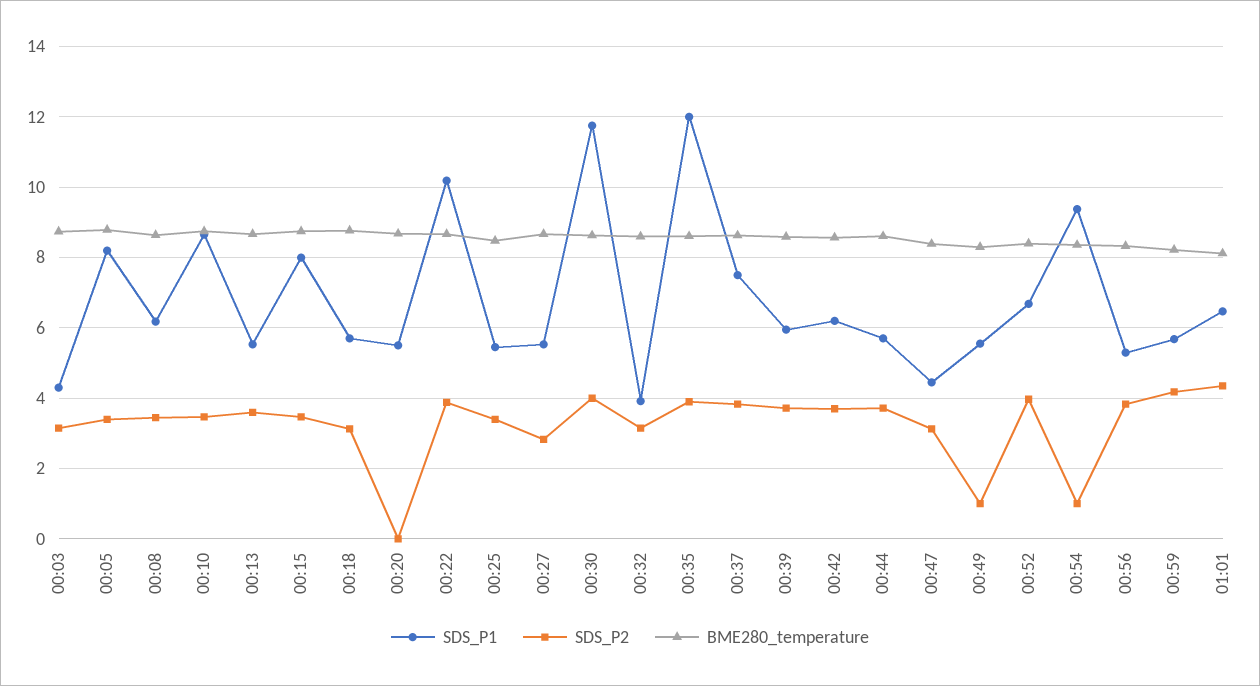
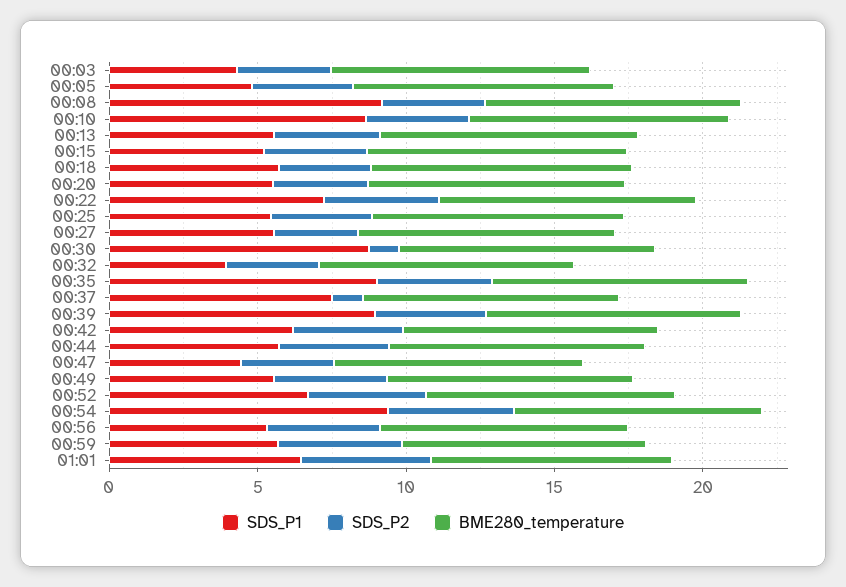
SDS_P1, 00:05: 8.2 -> 5
SDS_P1, 00:08: 6.2 -> 9
SDS_P1, 00:15: 8 -> 5
SDS_P2, 00:20: 0 -> 3
SDS_P1, 00:22: 10.2 -> 7
SDS_P1, 00:30: 11.8 -> 9
SDS_P2, 00:30: 4 -> 1
SDS_P1, 00:35: 12 -> 9
SDS_P2, 00:37: 3.8 -> 1
SDS_P1, 00:39: 6 -> 9
SDS_P2, 00:49: 1 -> 4
SDS_P2, 00:54: 1 -> 4

